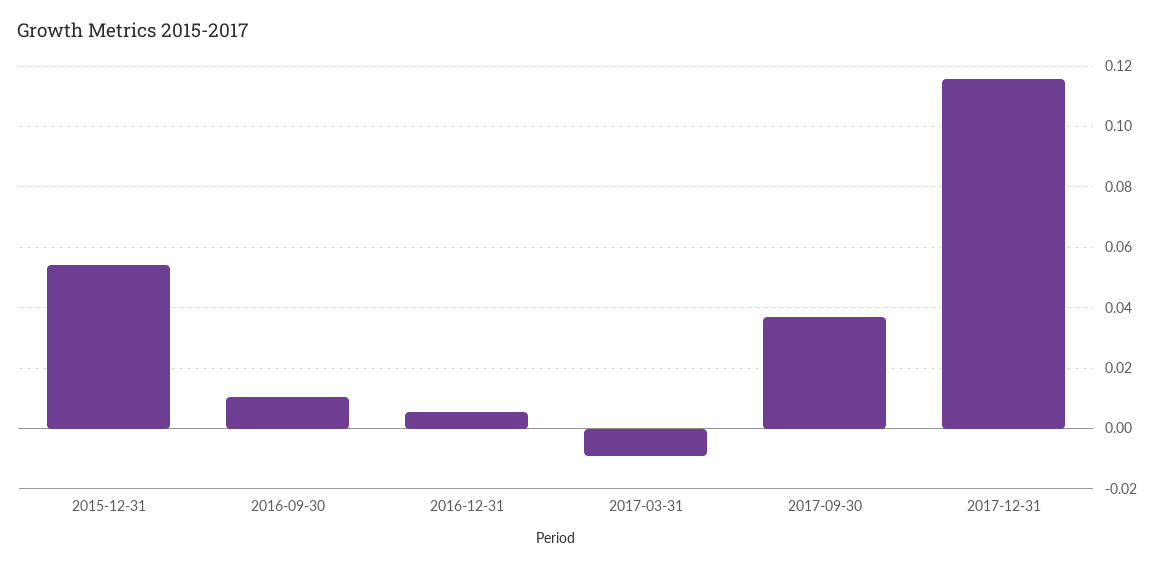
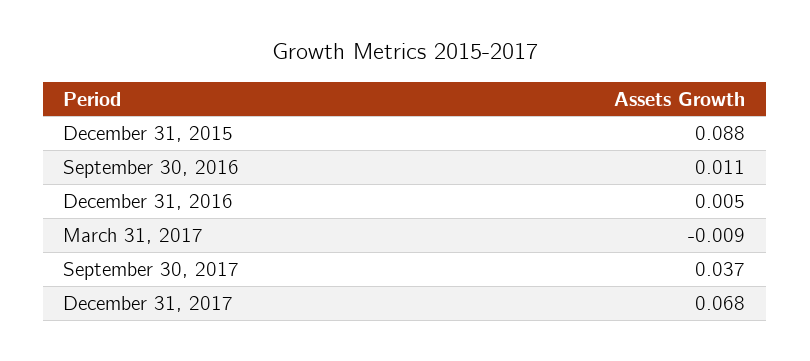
2015-12-31: 0.054 -> 0.088
2017-12-31: 0.116 -> 0.068

